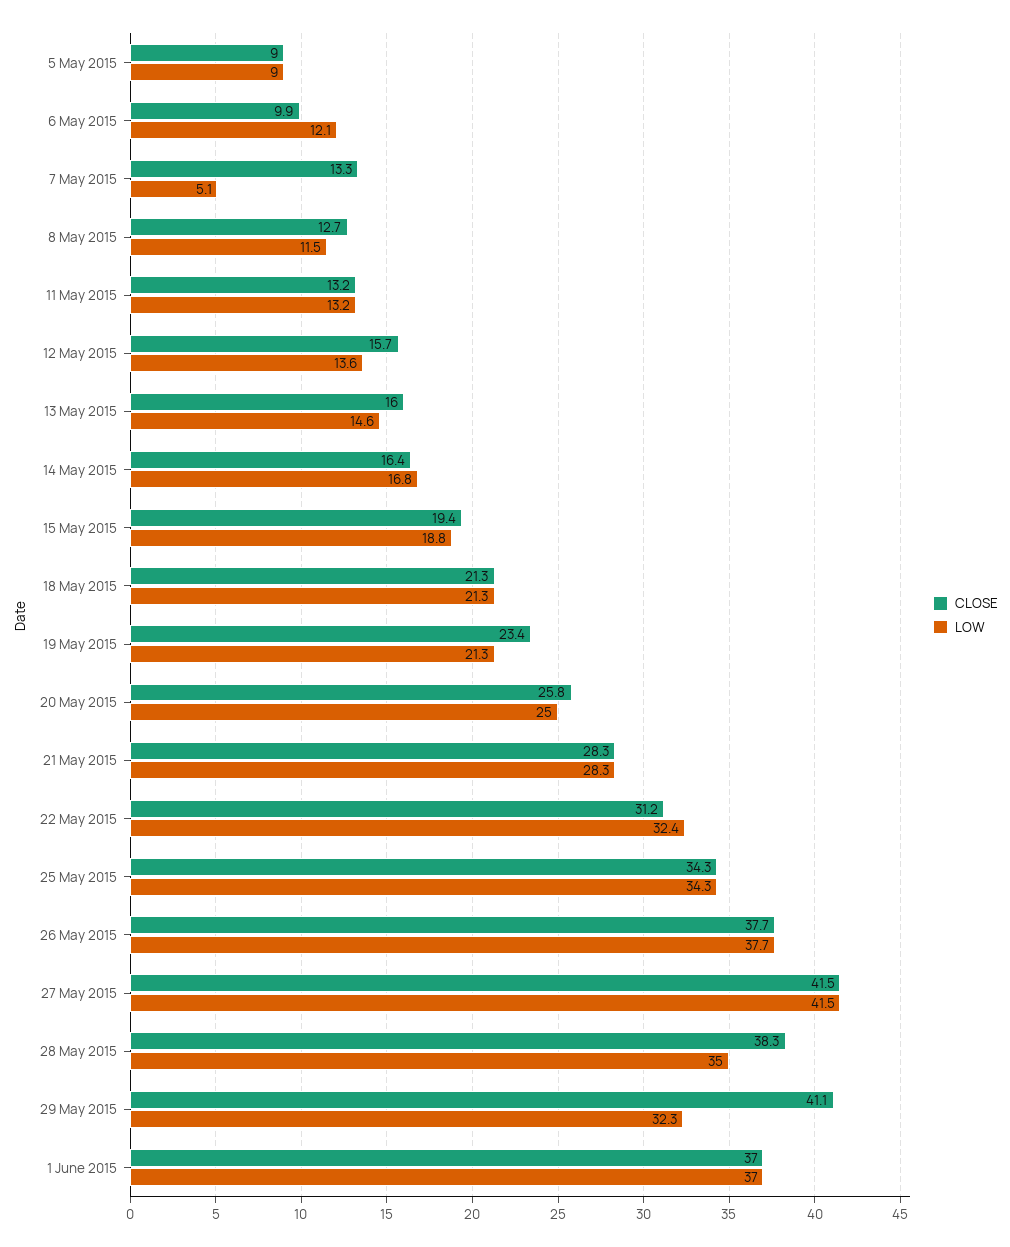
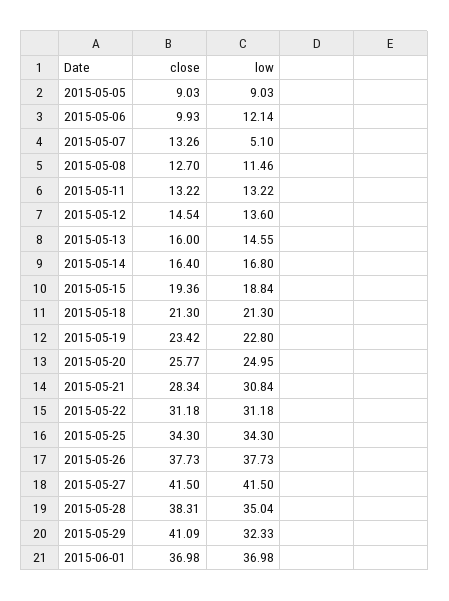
CLOSE, 12 May 2015: 15.7 -> 14.54
LOW, 19 May 2015: 21.3 -> 22.8
LOW, 21 May 2015: 28.3 -> 30.84
LOW, 22 May 2015: 32.4 -> 31.18

